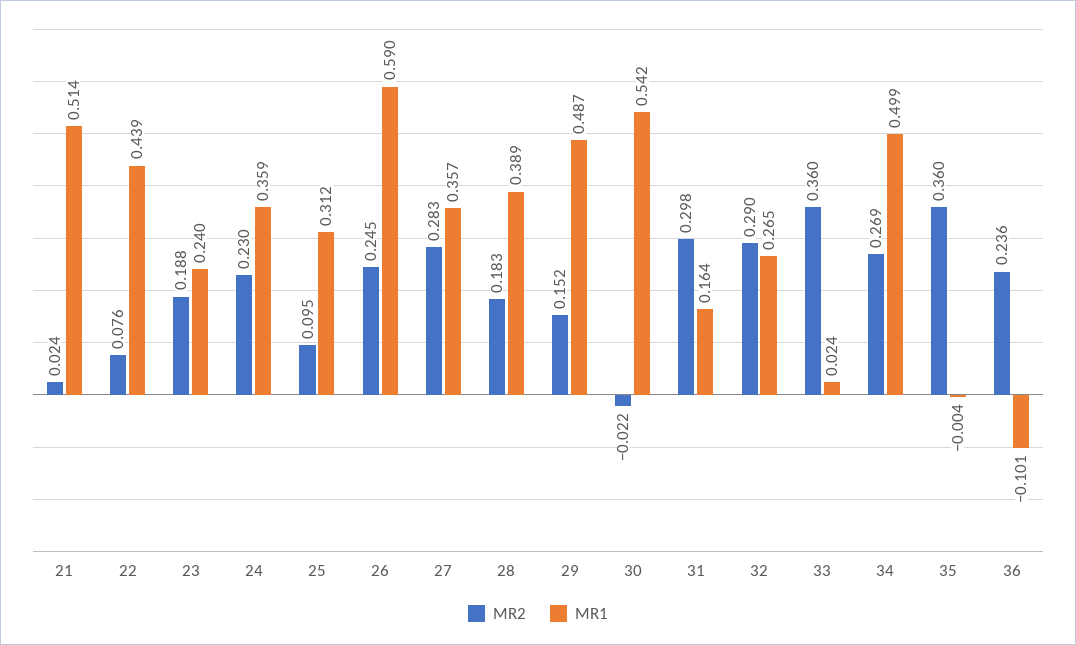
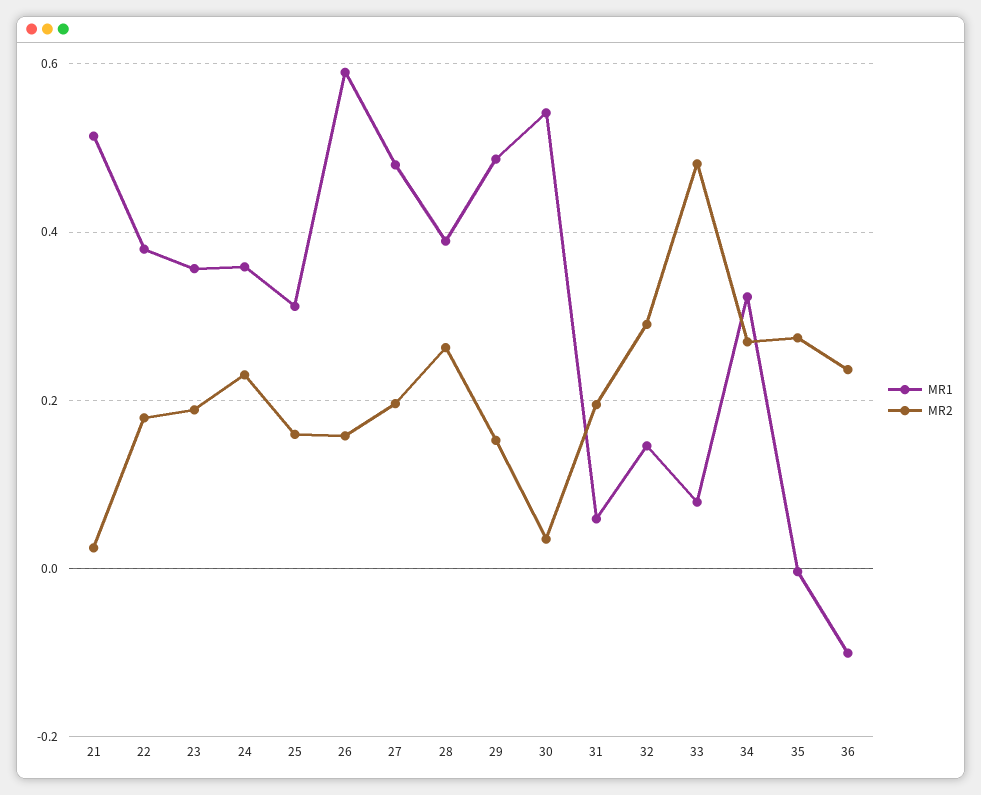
MR2, 22: 0.076 -> 0.18
MR1, 22: 0.439 -> 0.38
MR1, 23: 0.24 -> 0.36
MR2, 25: 0.095 -> 0.16
MR2, 26: 0.245 -> 0.16
MR2, 27: 0.283 -> 0.2
MR1, 27: 0.357 -> 0.48
MR2, 28: 0.183 -> 0.26
MR2, 30: -0.022 -> 0.04
MR2, 31: 0.298 -> 0.2
MR1, 31: 0.164 -> 0.06
MR1, 32: 0.265 -> 0.14
MR2, 33: 0.36 -> 0.48
MR1, 33: 0.024 -> 0.08
MR1, 34: 0.499 -> 0.32
MR2, 35: 0.36 -> 0.28

